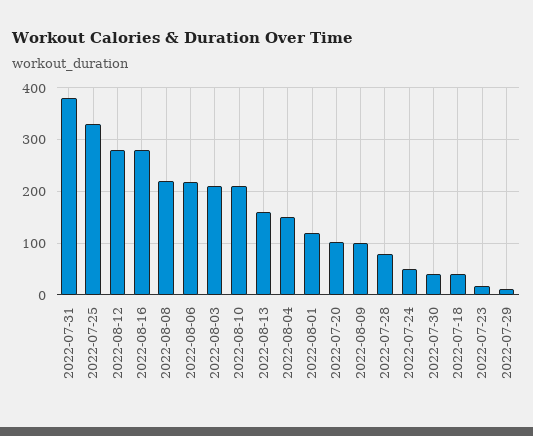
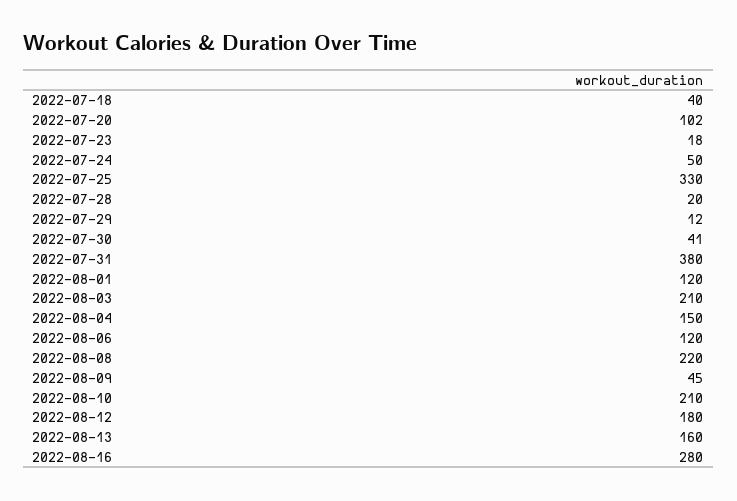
2022-08-12: 280 -> 180
2022-08-06: 220 -> 120
2022-08-09: 100 -> 45
2022-07-28: 80 -> 20

